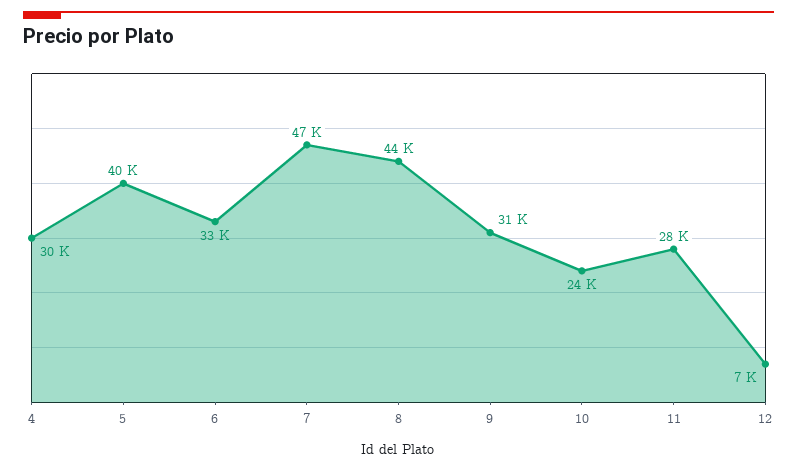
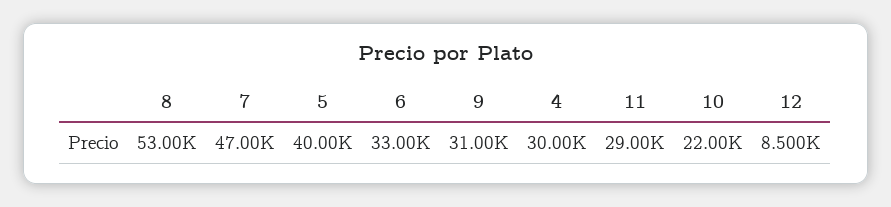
8: 44000 -> 53000
10: 24000 -> 22000
11: 28000 -> 29000
12: 7000 -> 8500

